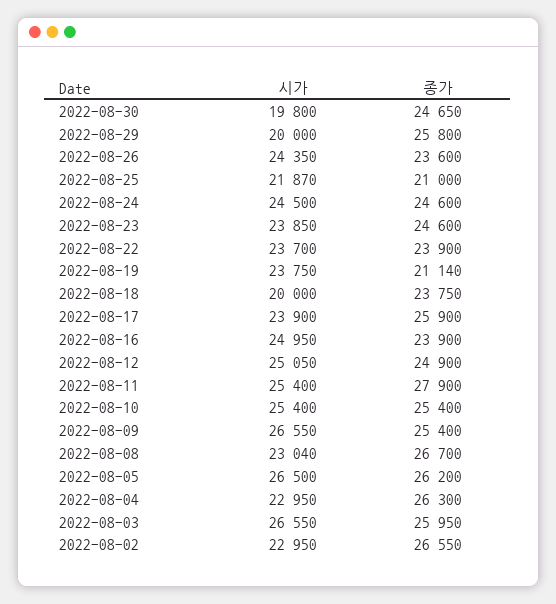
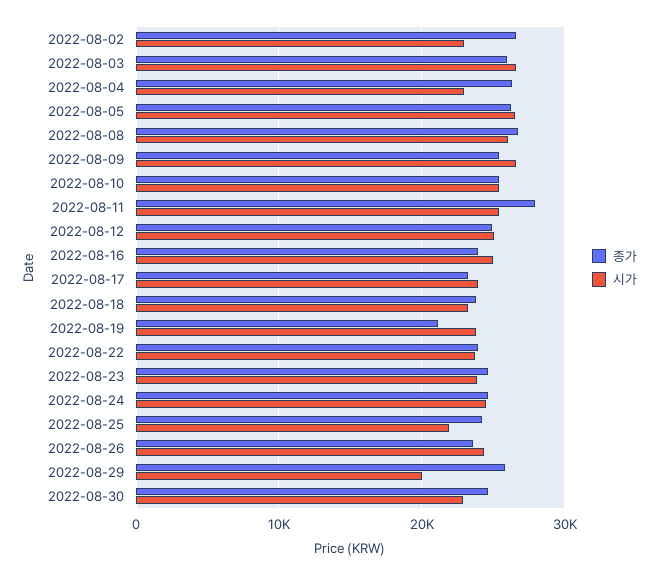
시가, 2022-08-30: 19800 -> 23000
종가, 2022-08-25: 21000 -> 24000
시가, 2022-08-18: 20000 -> 23000
종가, 2022-08-17: 25900 -> 23000
시가, 2022-08-08: 23040 -> 26000

